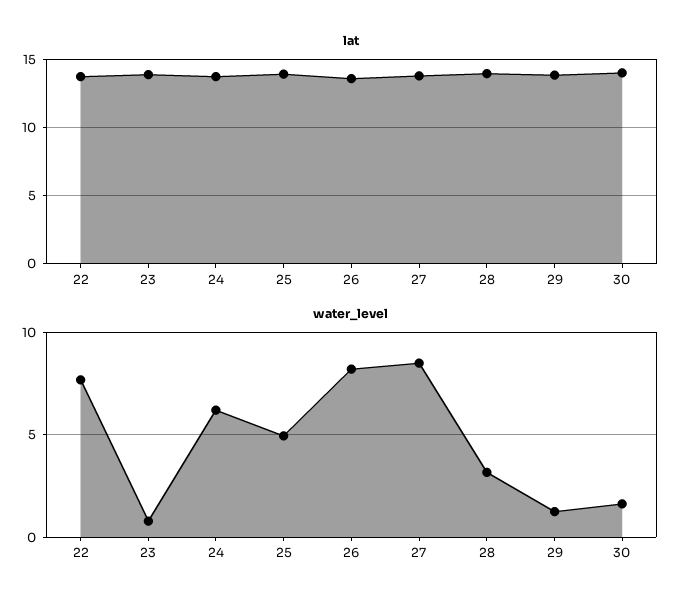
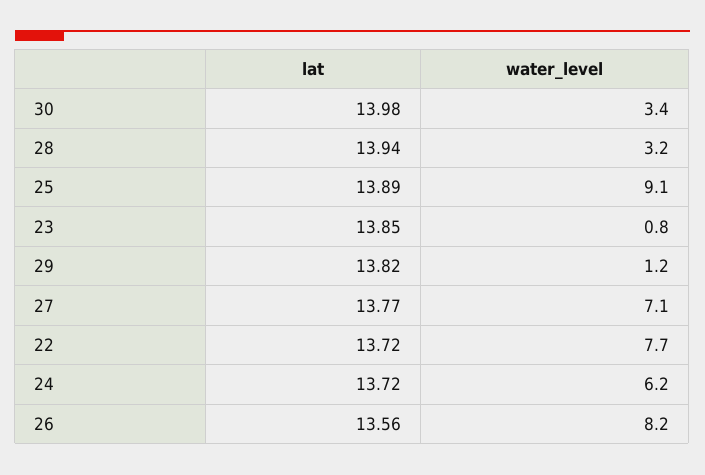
water_level, 25: 5 -> 9.1
water_level, 27: 8.5 -> 7.1
water_level, 30: 1.5 -> 3.4

